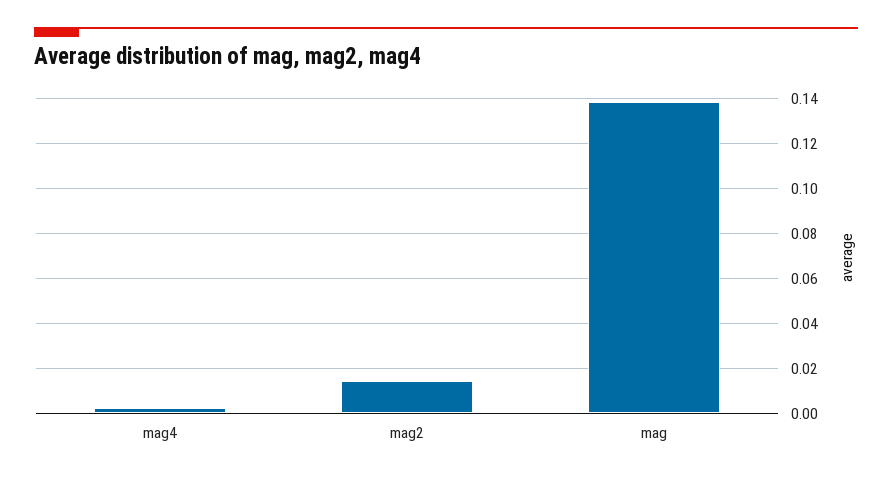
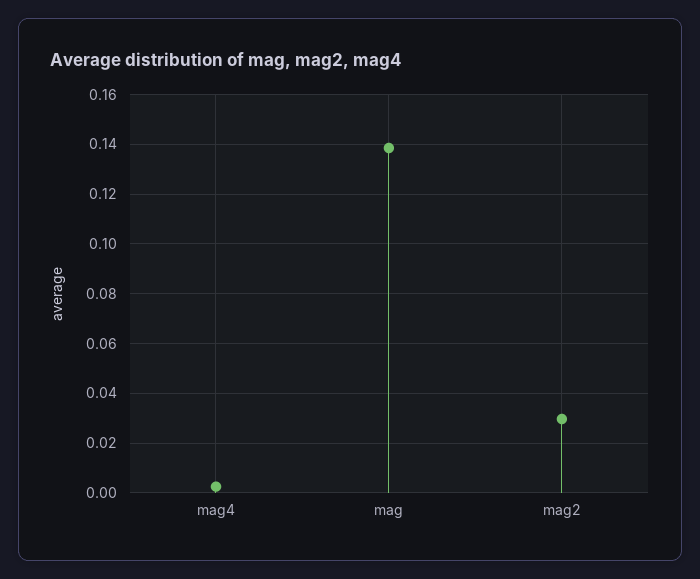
mag2: 0.015 -> 0.03

